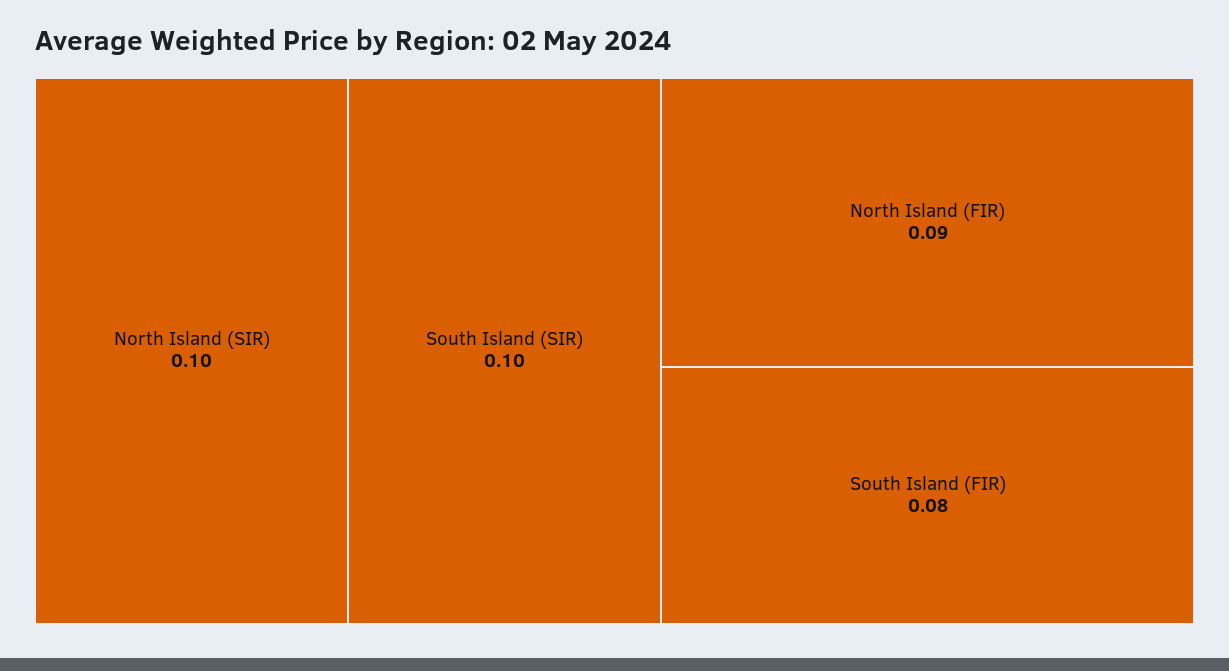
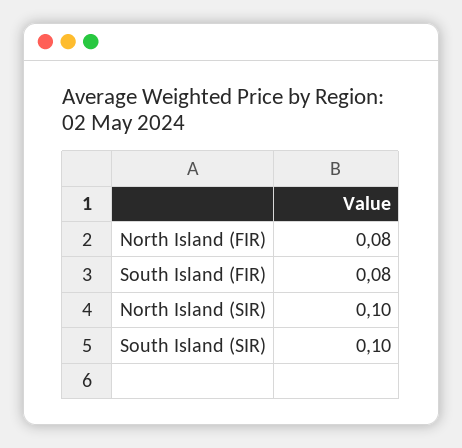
North Island (FIR): 0.09 -> 0.08

